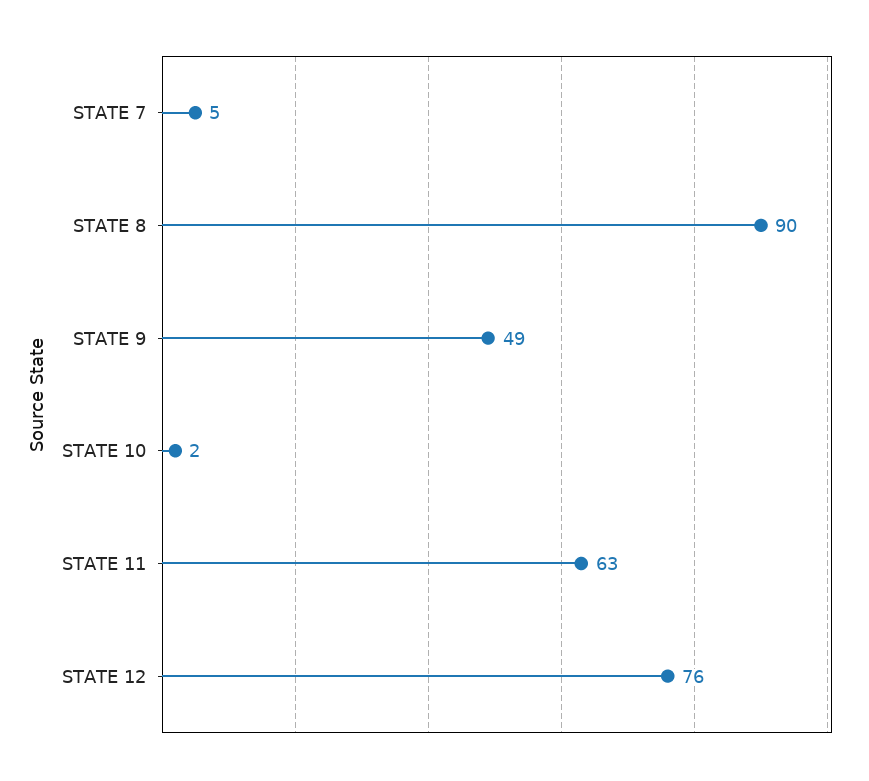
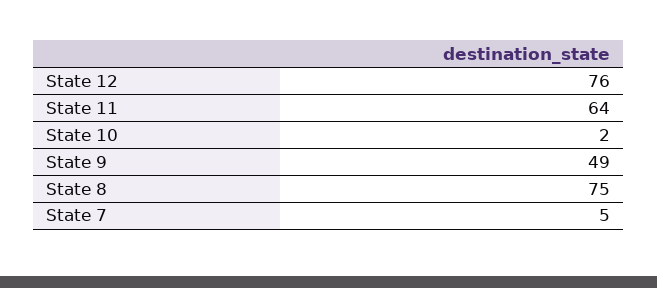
STATE 8: 90 -> 75
STATE 11: 63 -> 64

